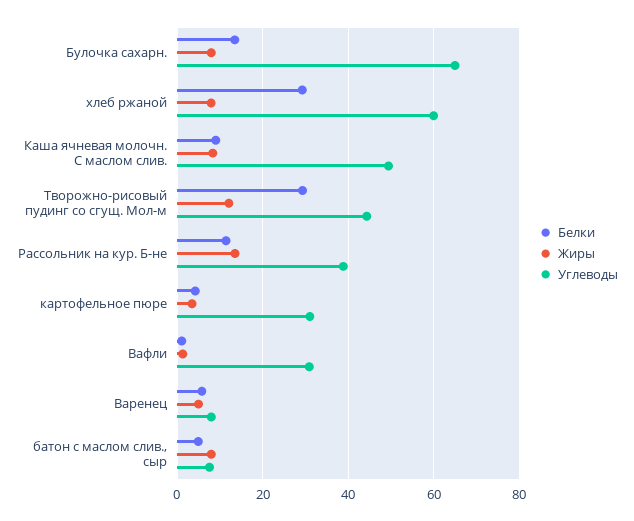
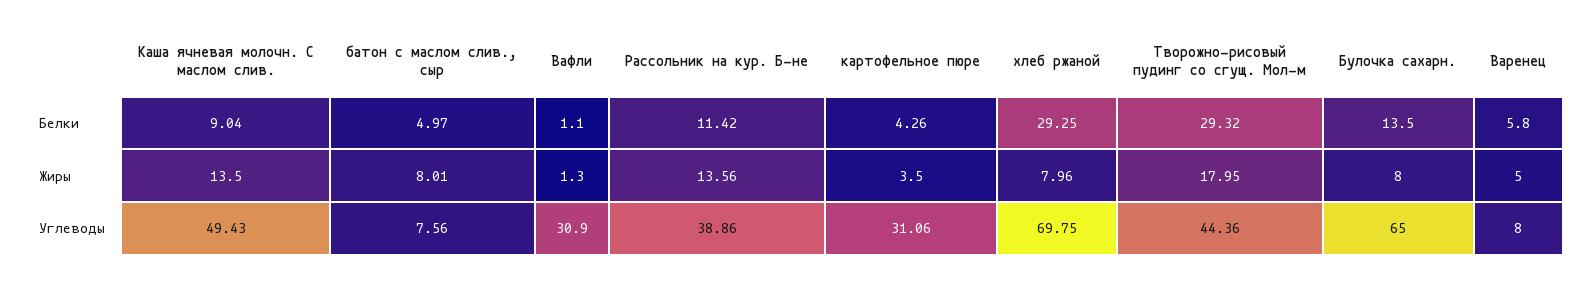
Углеводы, хлеб ржаной: 60 -> 69.75
Жиры, Каша ячневая молочн. С маслом слив.: 8 -> 13.5
Жиры, Творожно-рисовый пудинг со сгущ. Мол-м: 12 -> 17.95

